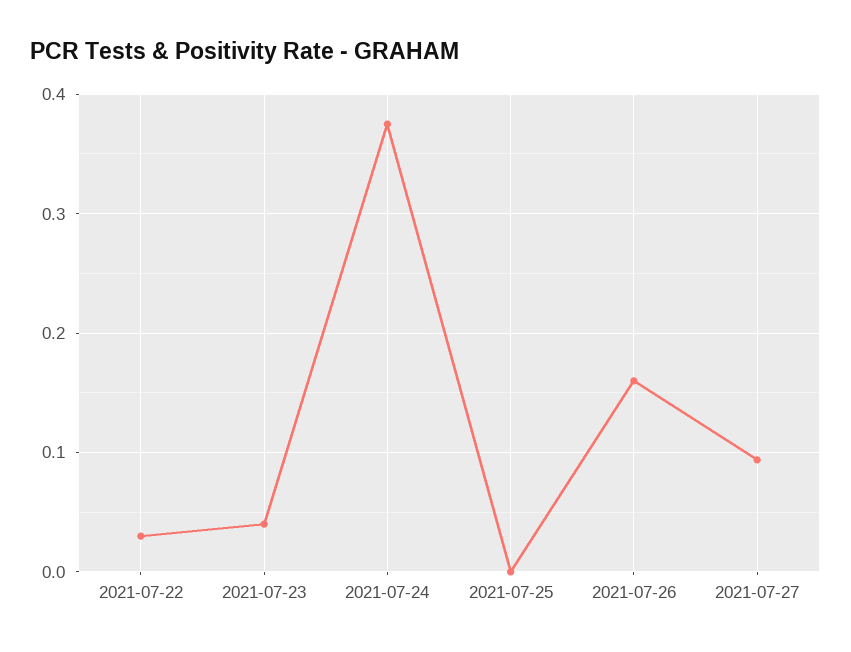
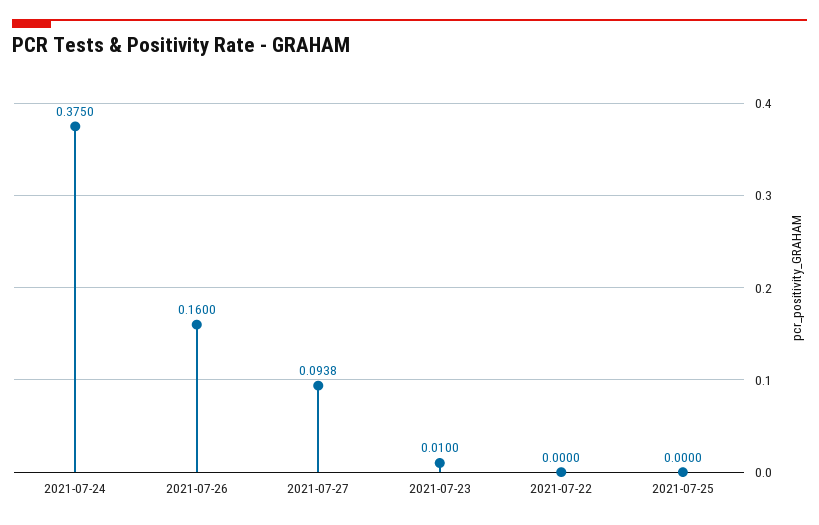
2021-07-22: 0.03 -> 0
2021-07-23: 0.04 -> 0.01

